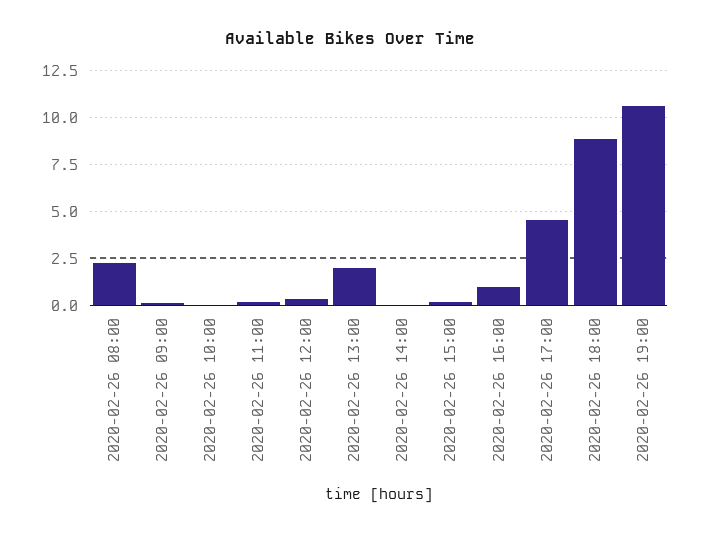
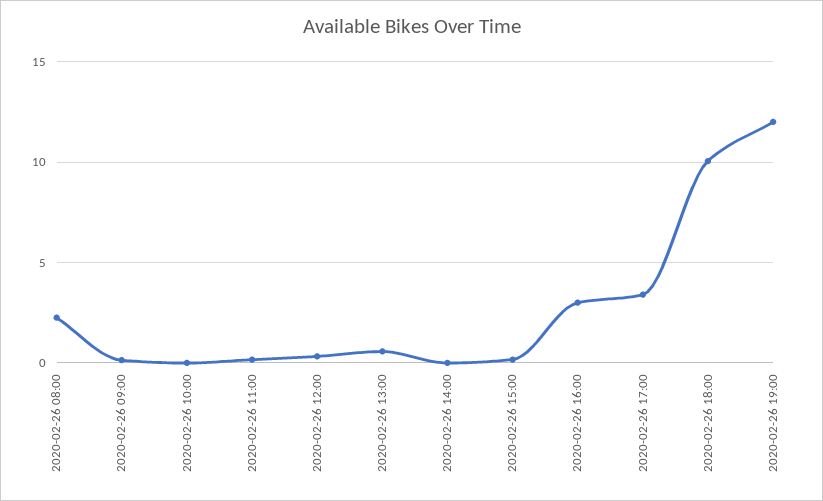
2020-02-26 13:00: 2 -> 0.5
2020-02-26 16:00: 1 -> 3
2020-02-26 17:00: 4.5 -> 3.5
2020-02-26 18:00: 9 -> 10
2020-02-26 19:00: 10.5 -> 12

